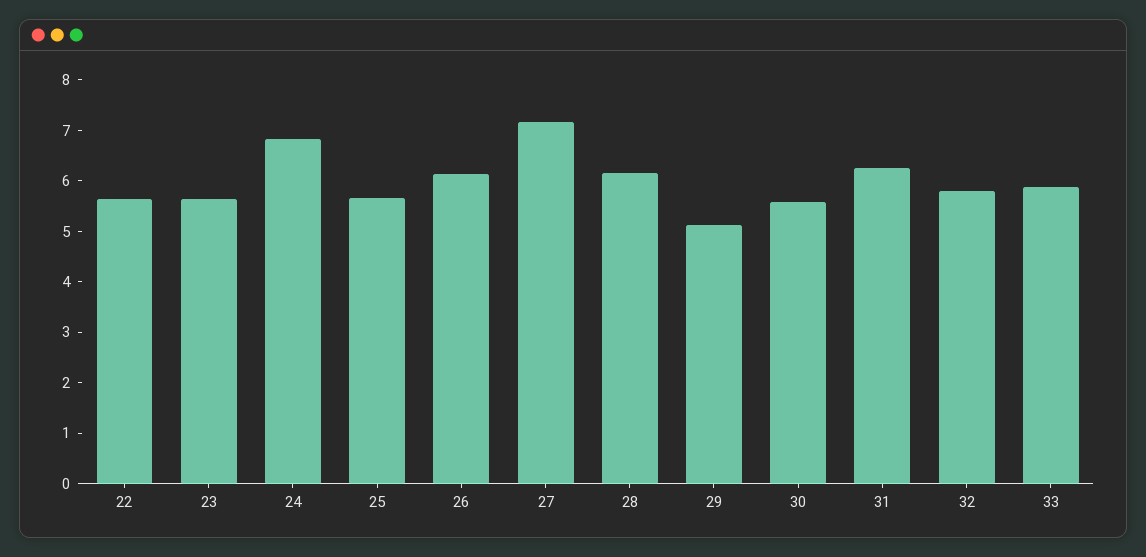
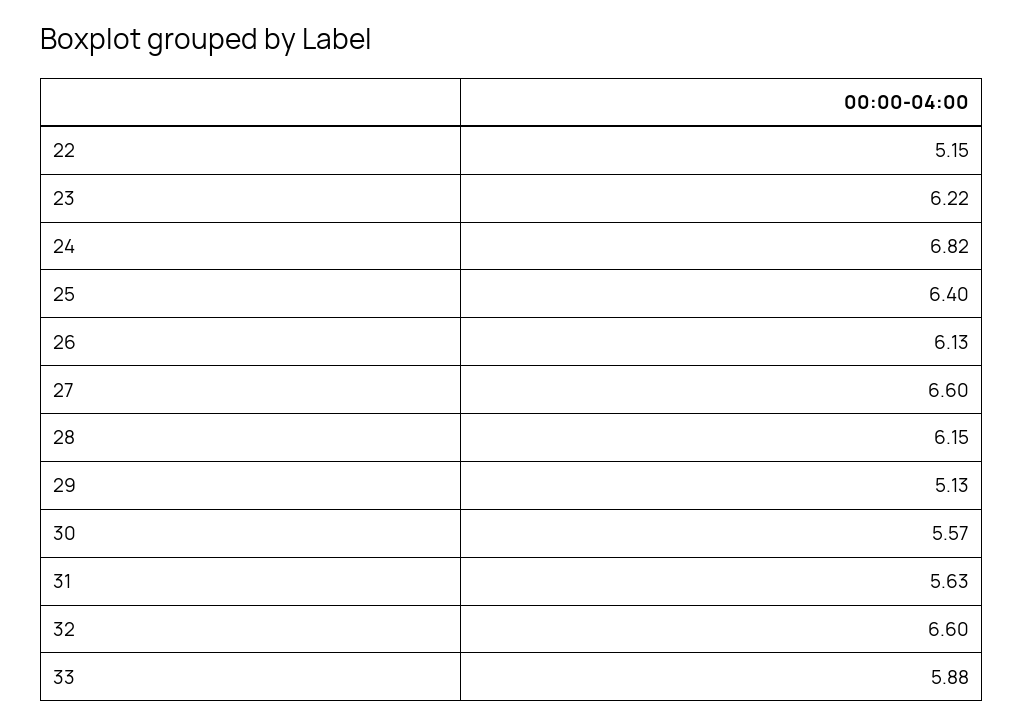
22: 5.6 -> 5.15
23: 5.6 -> 6.22
25: 5.6 -> 6.4
27: 7.2 -> 6.6
31: 6.2 -> 5.63
32: 5.8 -> 6.6

